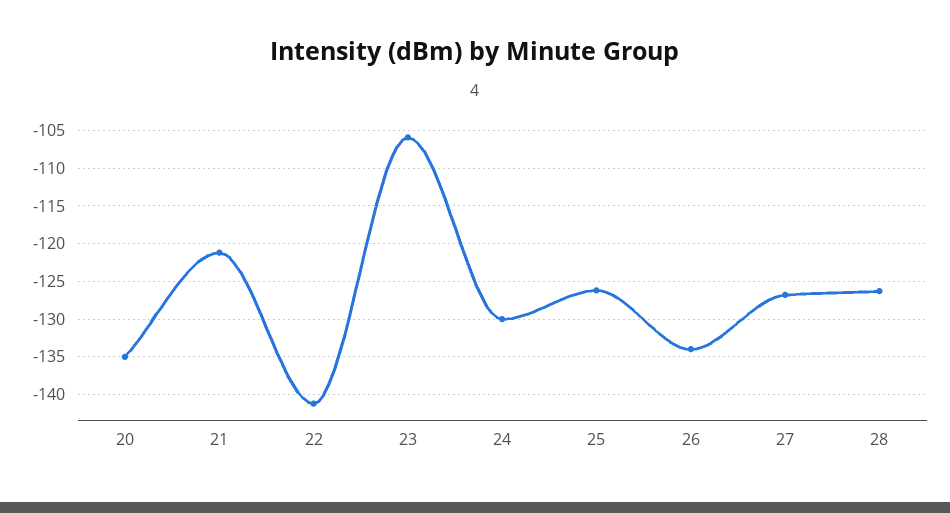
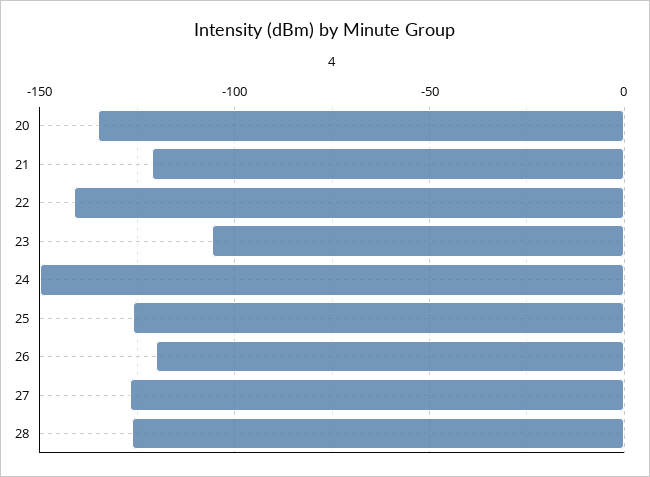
24: -130 -> -150
26: -134 -> -120

